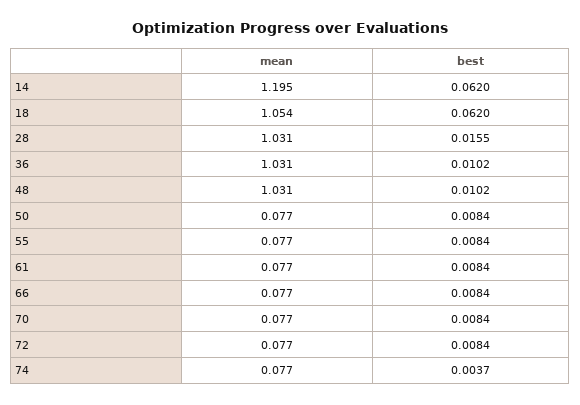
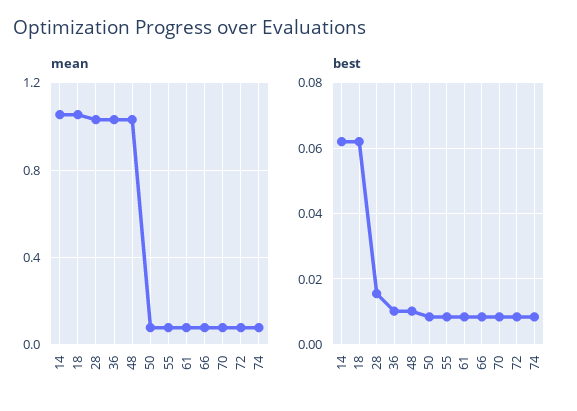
mean, 14: 1.195 -> 1.05
best, 74: 0.0037 -> 0.008

